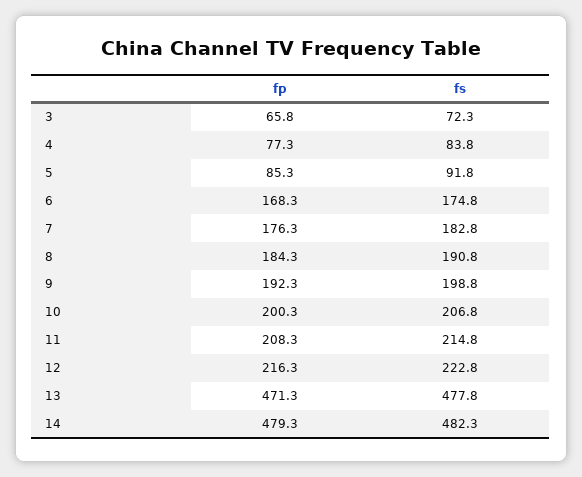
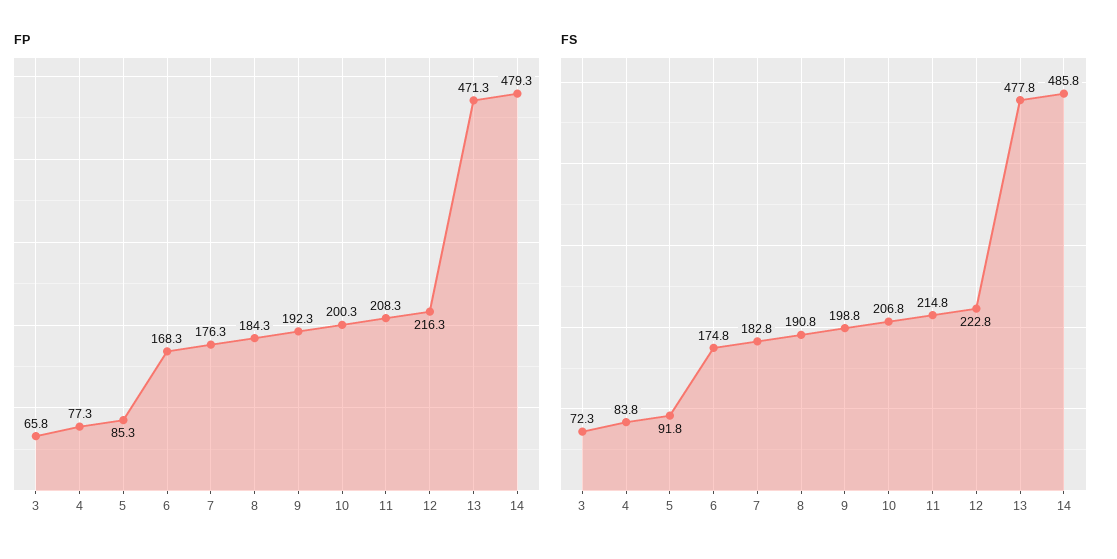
fs, 14: 482.3 -> 485.8

